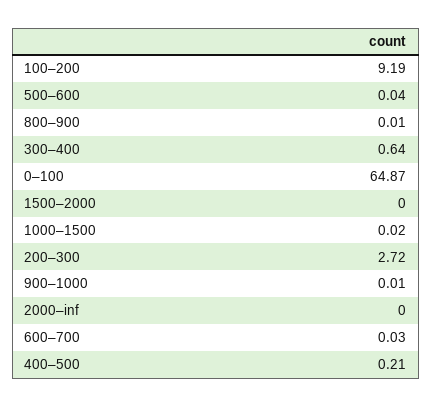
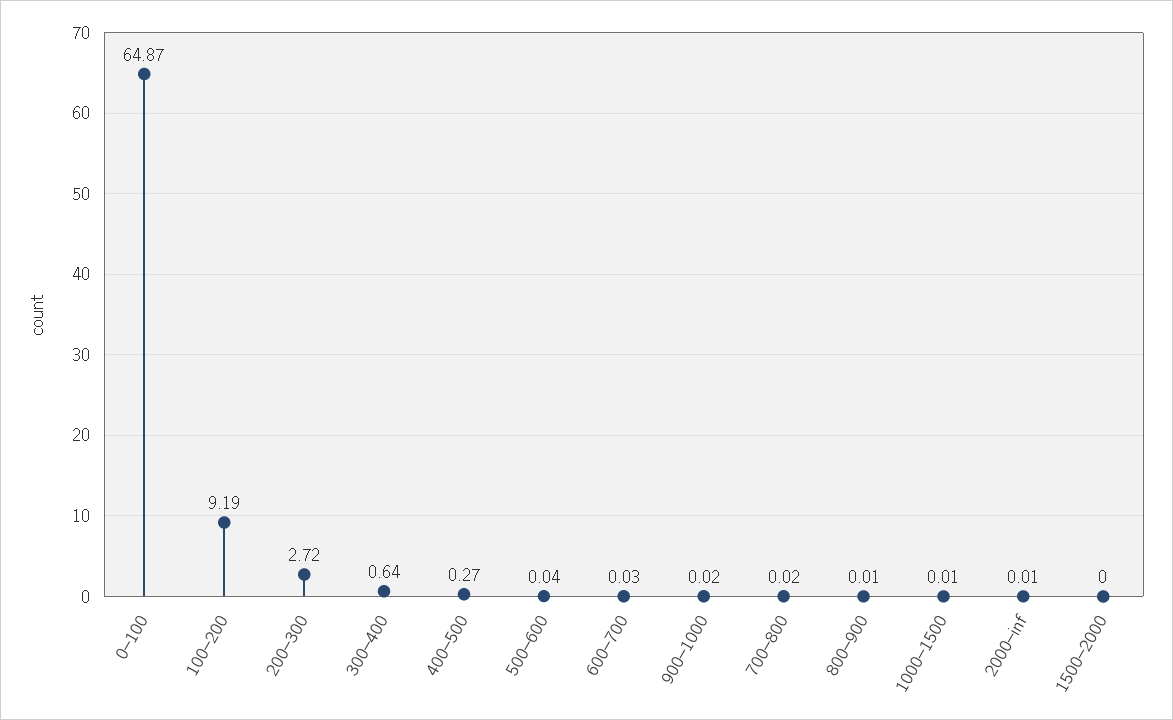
1000–1500: 0.02 -> 0.01
900–1000: 0.01 -> 0.02
2000–inf: 0 -> 0.01
400–500: 0.21 -> 0.27
700–800: none -> 0.02

